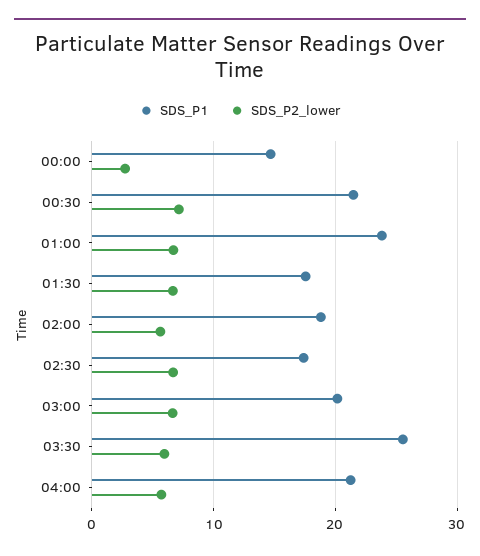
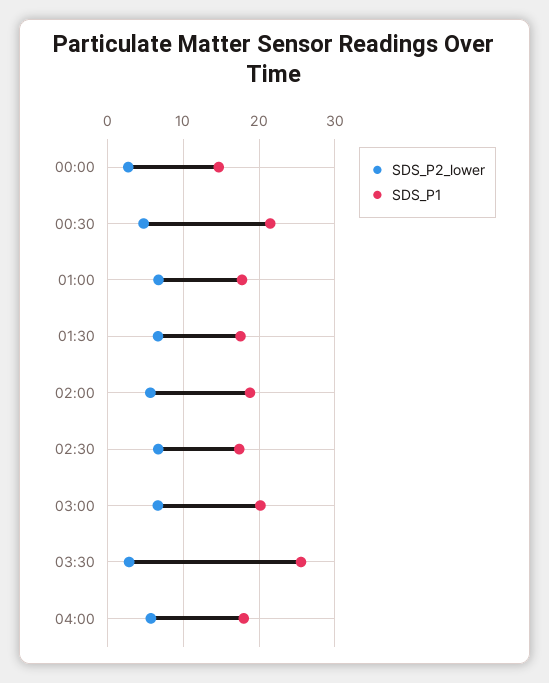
SDS_P2_lower, 00:30: 7 -> 5
SDS_P1, 01:00: 24 -> 18
SDS_P2_lower, 03:30: 6 -> 3
SDS_P1, 04:00: 21 -> 18

